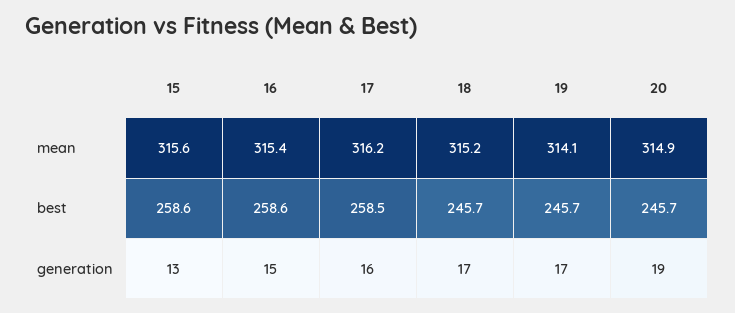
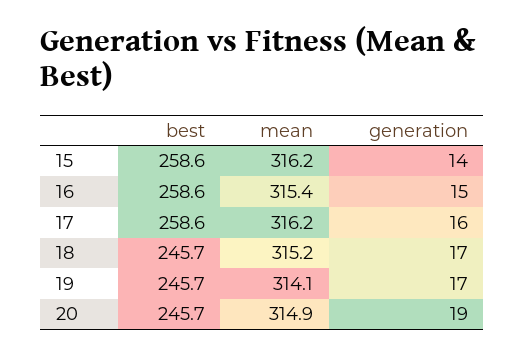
15, mean: 315.6 -> 316.2
17, best: 258.5 -> 258.6
15, generation: 13 -> 14

